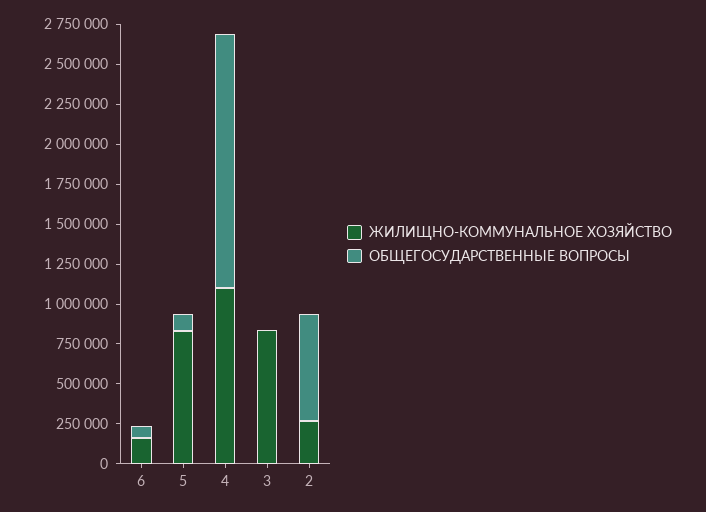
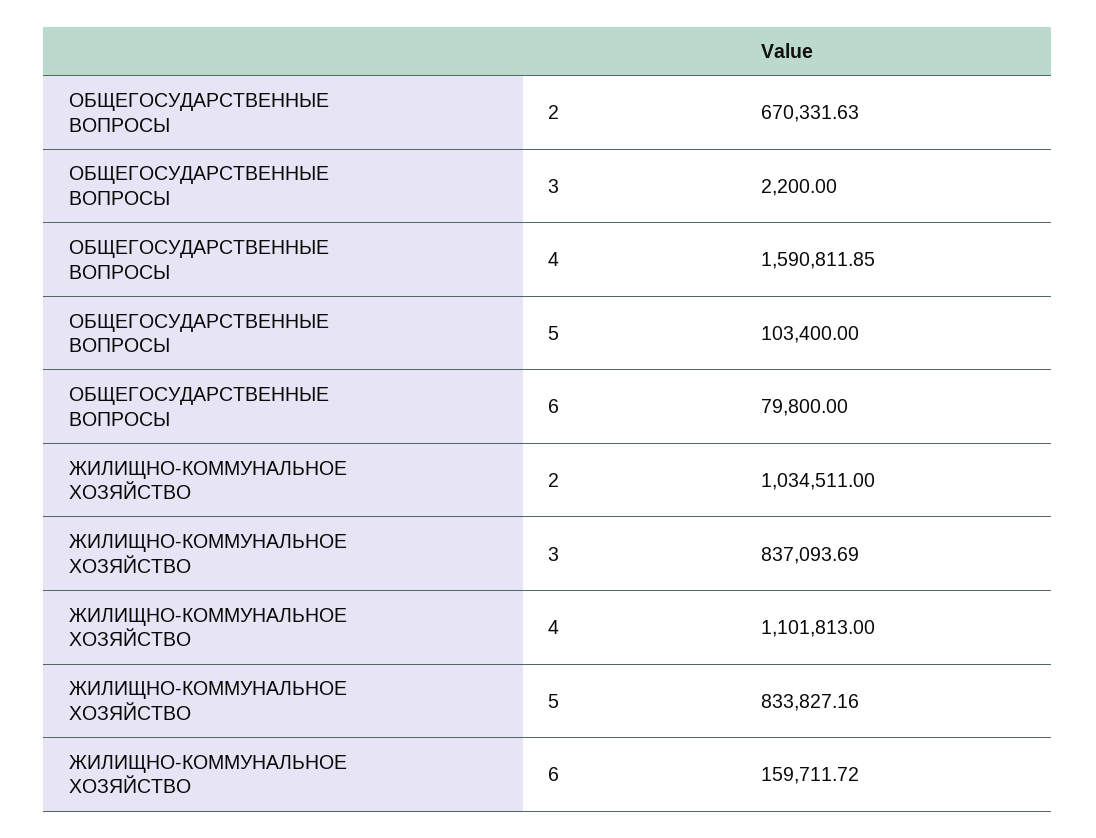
ЖИЛИЩНО-КОММУНАЛЬНОЕ ХОЗЯЙСТВО, 2: 250000 -> 1034511

